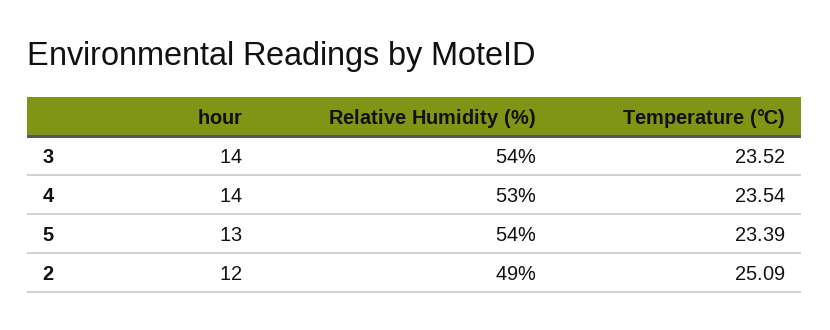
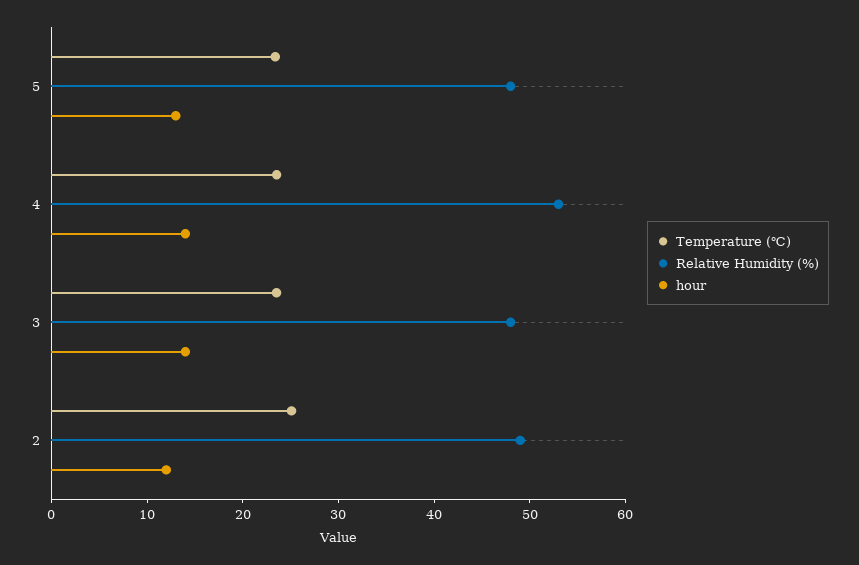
Relative Humidity (%), 3: 54 -> 48
Relative Humidity (%), 5: 54 -> 48

